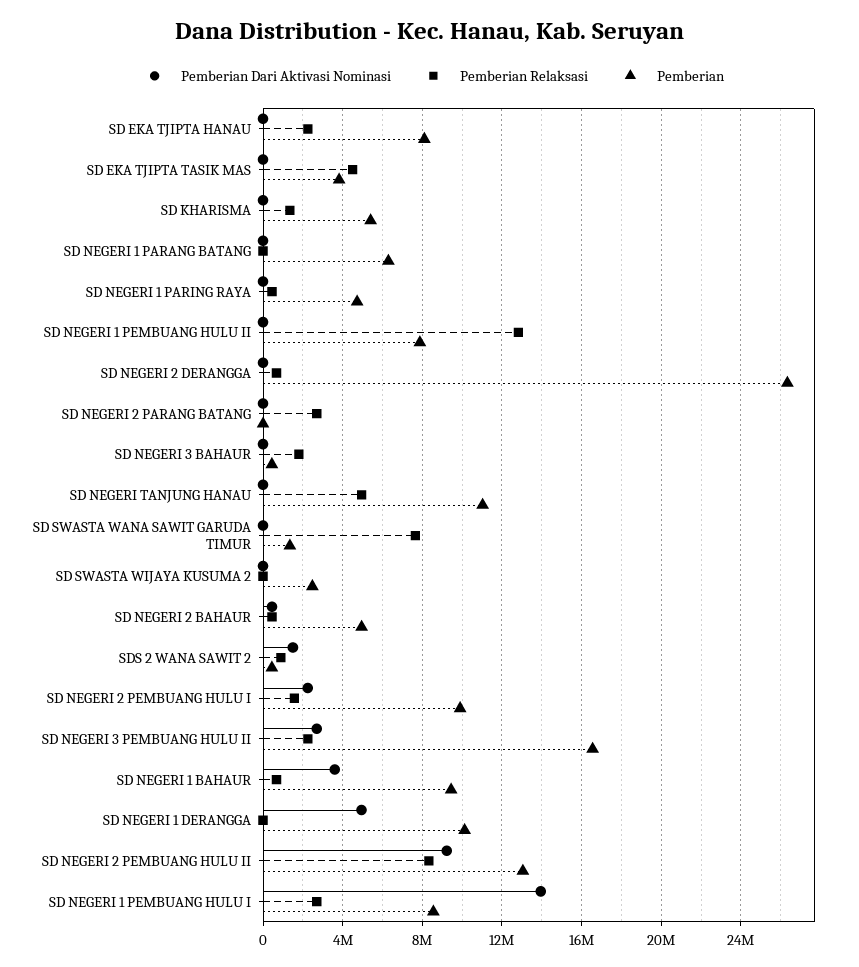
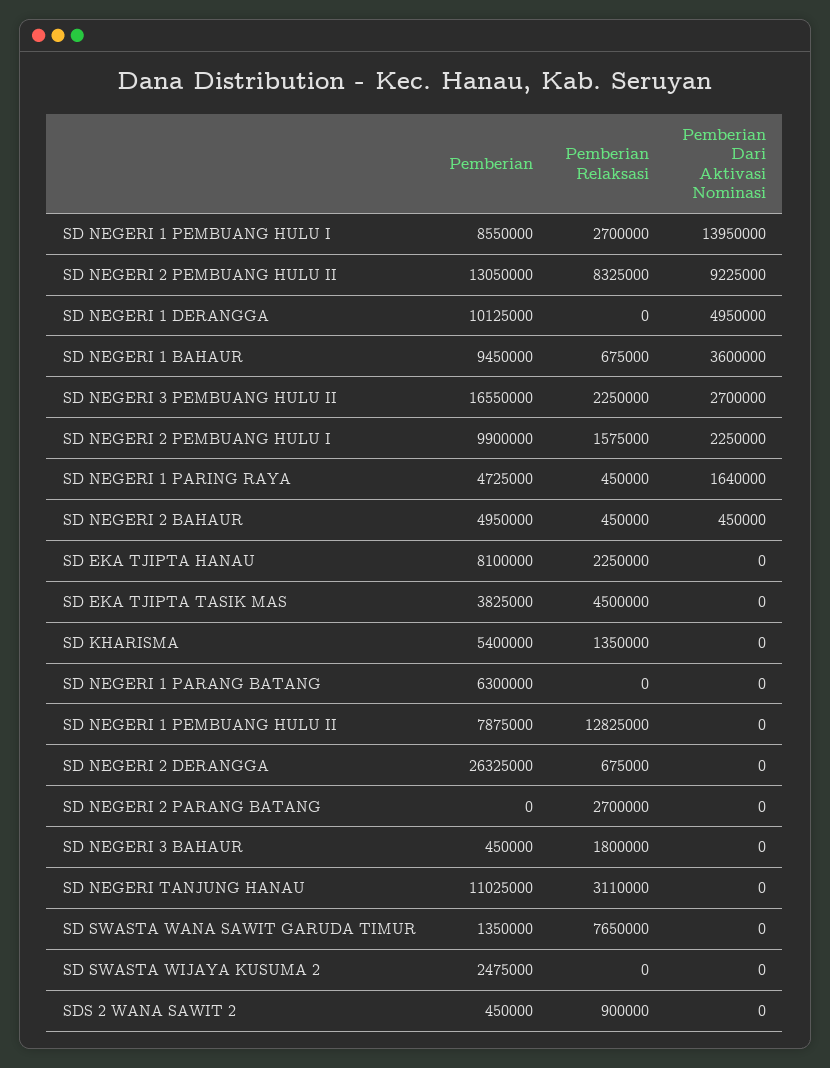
Pemberian Dari Aktivasi Nominasi, SD NEGERI 1 PARING RAYA: 0 -> 1640000
Pemberian Relaksasi, SD NEGERI TANJUNG HANAU: 5000000 -> 3110000
Pemberian Dari Aktivasi Nominasi, SDS 2 WANA SAWIT 2: 1500000 -> 0

